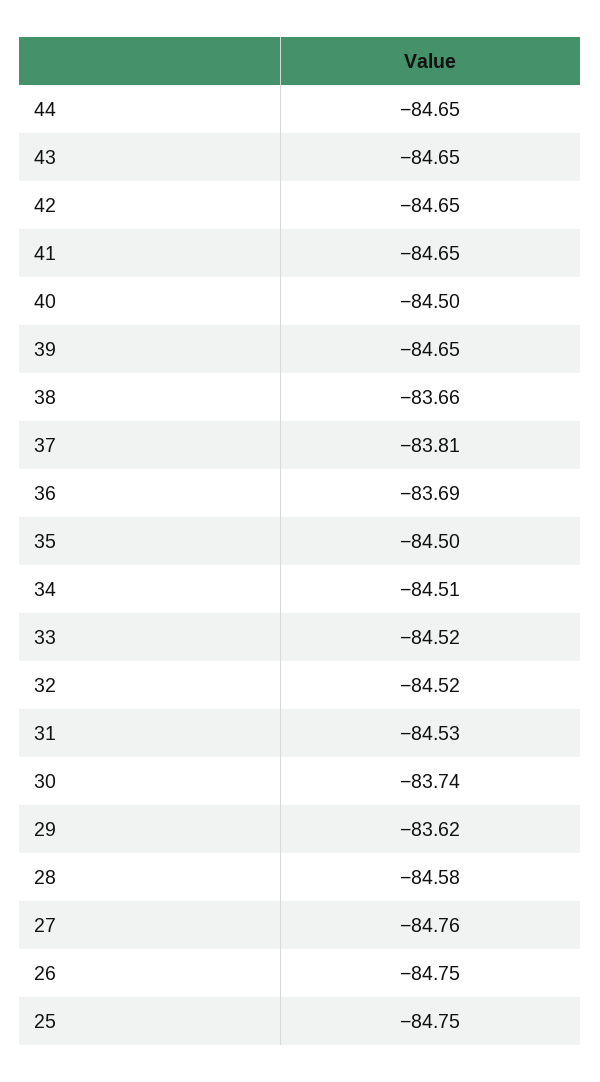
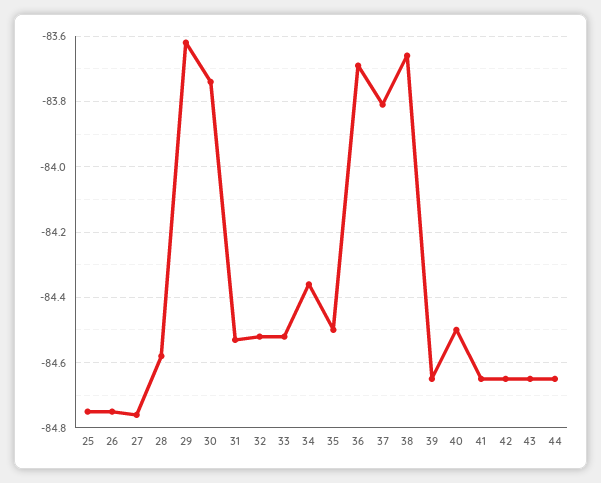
34: -84.51 -> -84.35

